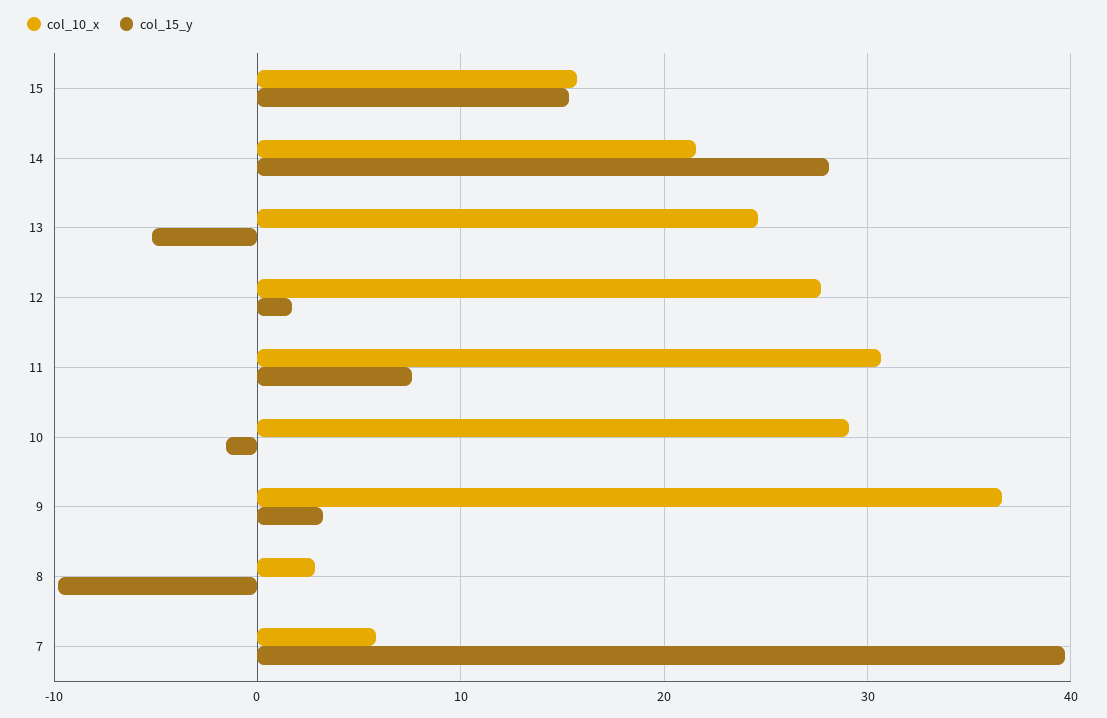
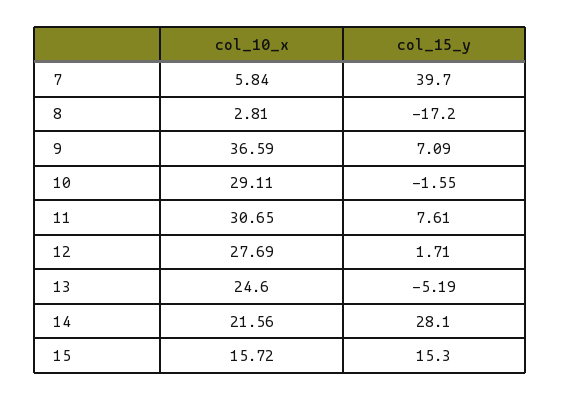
col_15_y, 9: 3 -> 7.09
col_15_y, 8: -10 -> -17.2

